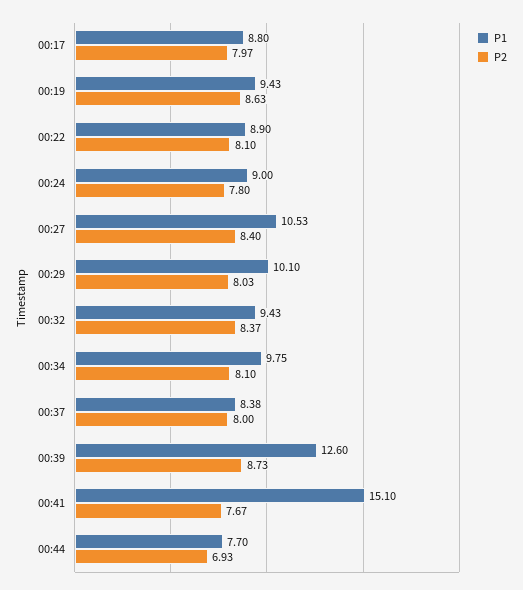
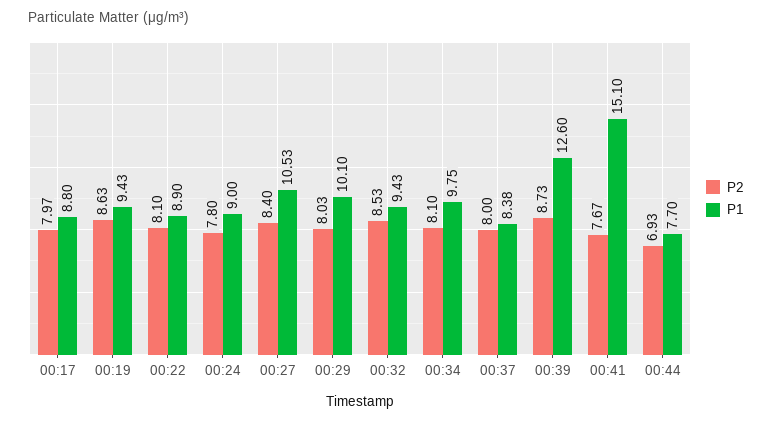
P2, 00:32: 8.37 -> 8.53

